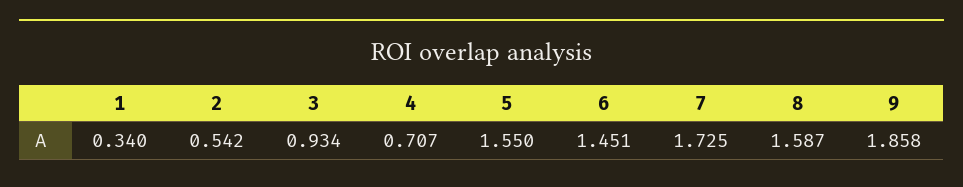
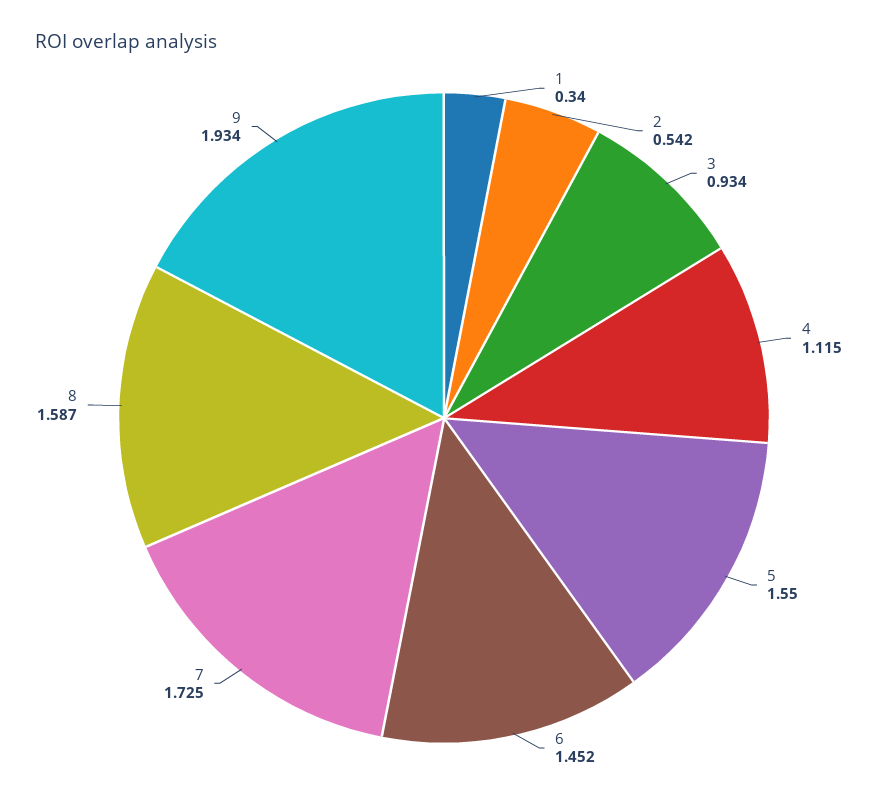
4: 0.707 -> 1.115
6: 1.451 -> 1.452
9: 1.858 -> 1.934

